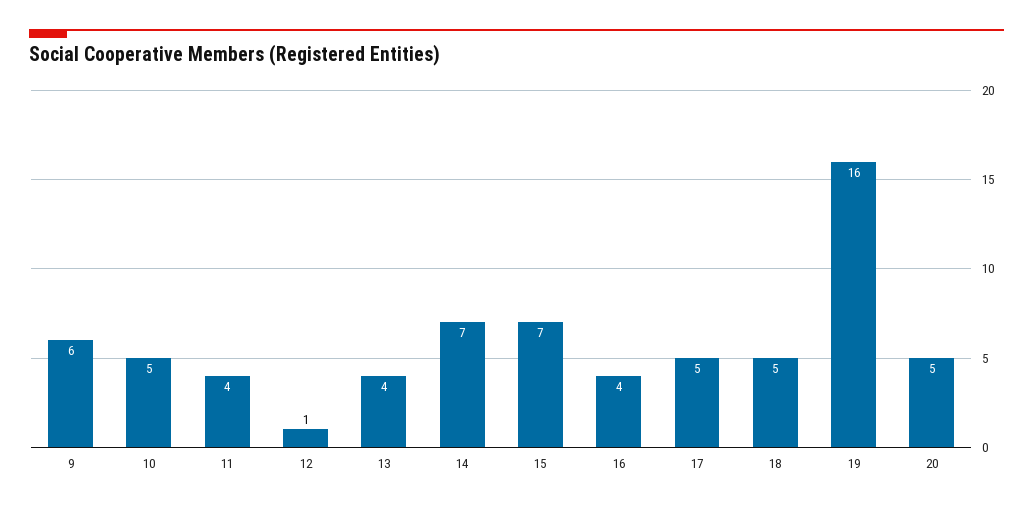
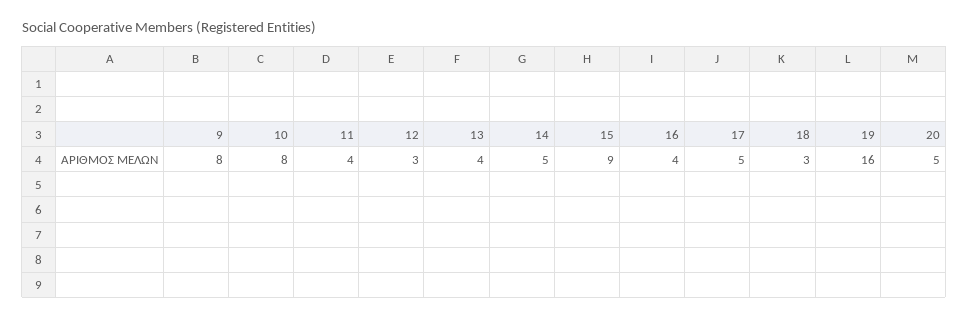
9: 6 -> 8
10: 5 -> 8
12: 1 -> 3
14: 7 -> 5
15: 7 -> 9
18: 5 -> 3

